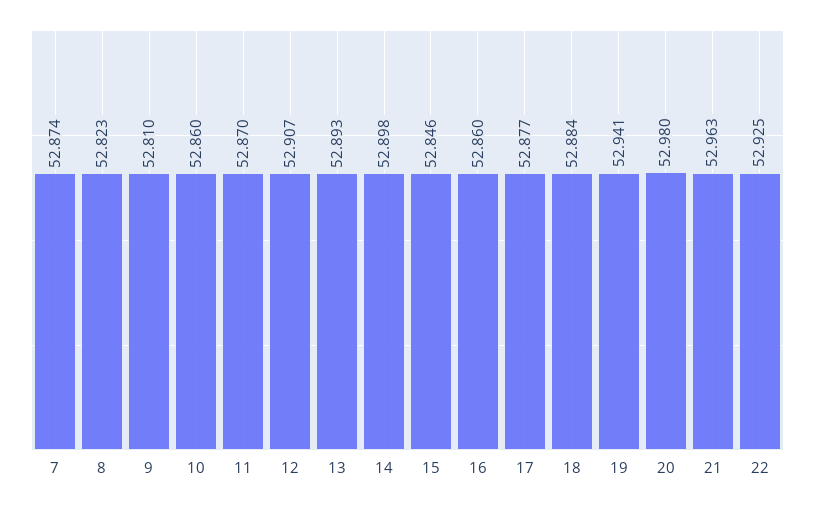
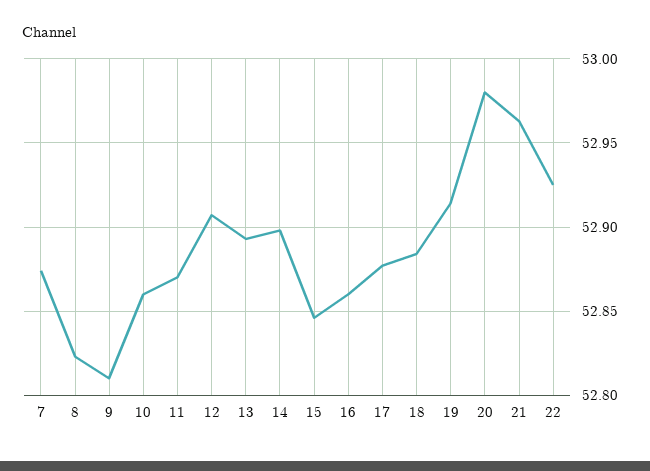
19: 52.941 -> 52.915

